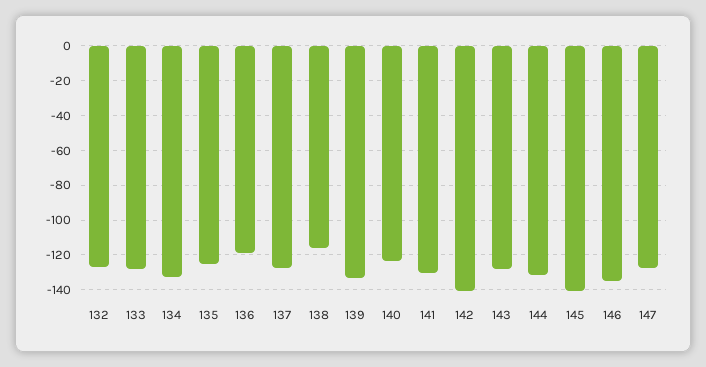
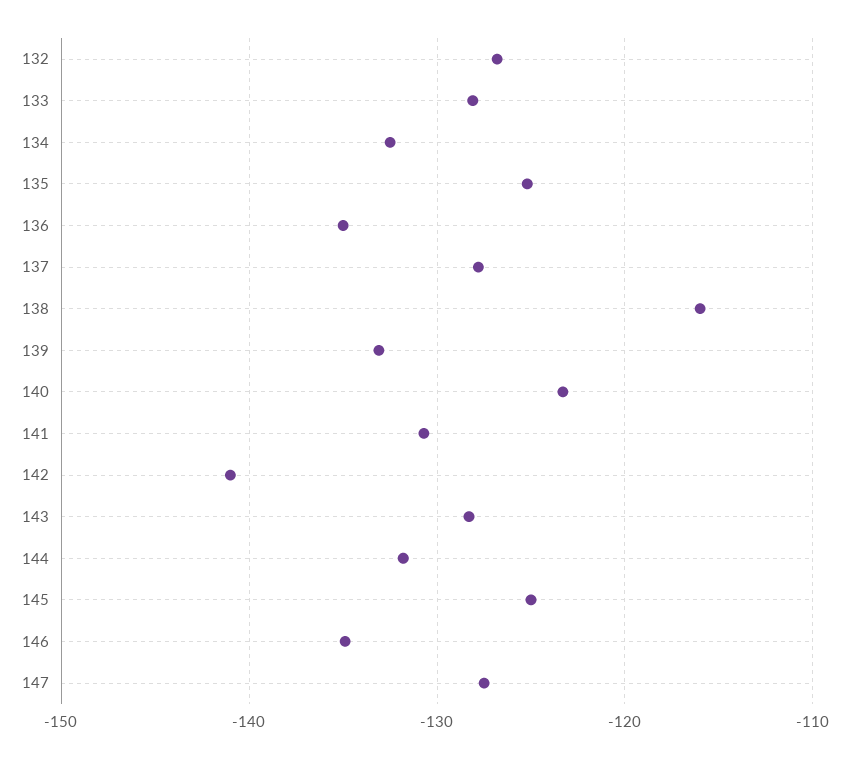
136: -120 -> -135
145: -140 -> -125

